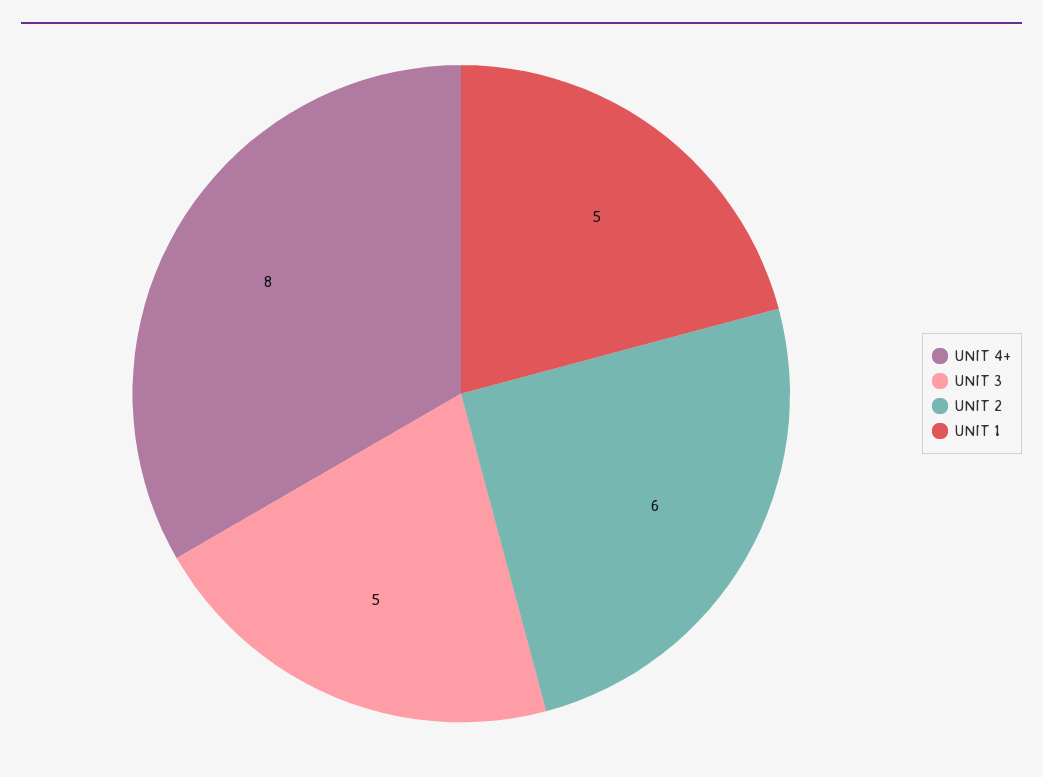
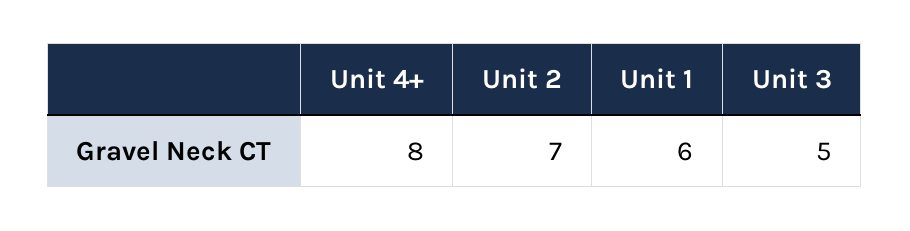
UNIT 2: 6 -> 7
UNIT 1: 5 -> 6

